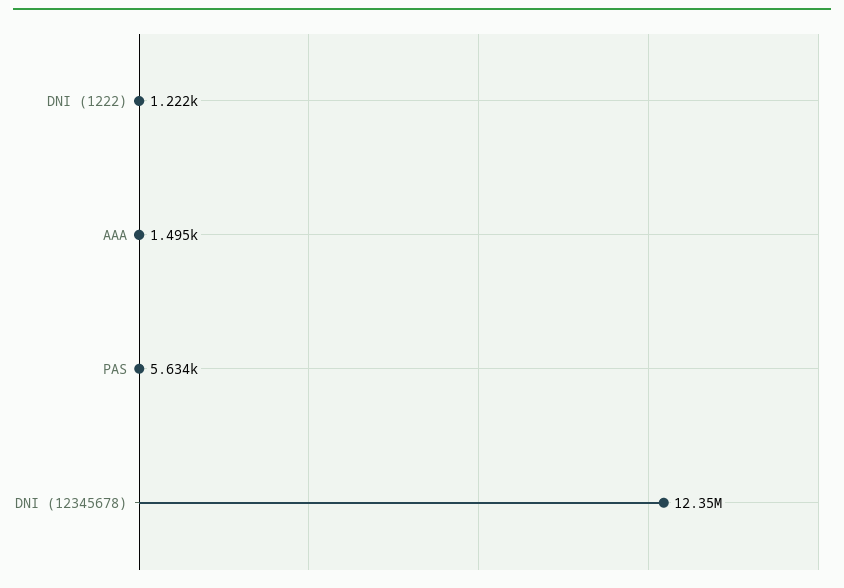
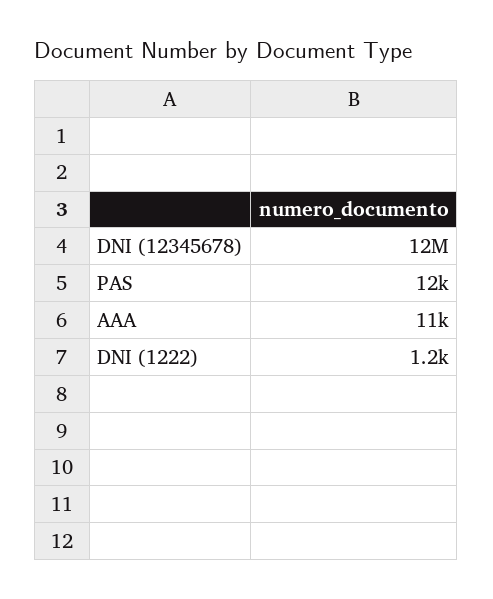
AAA: 1495 -> 11000
PAS: 5634 -> 12000

